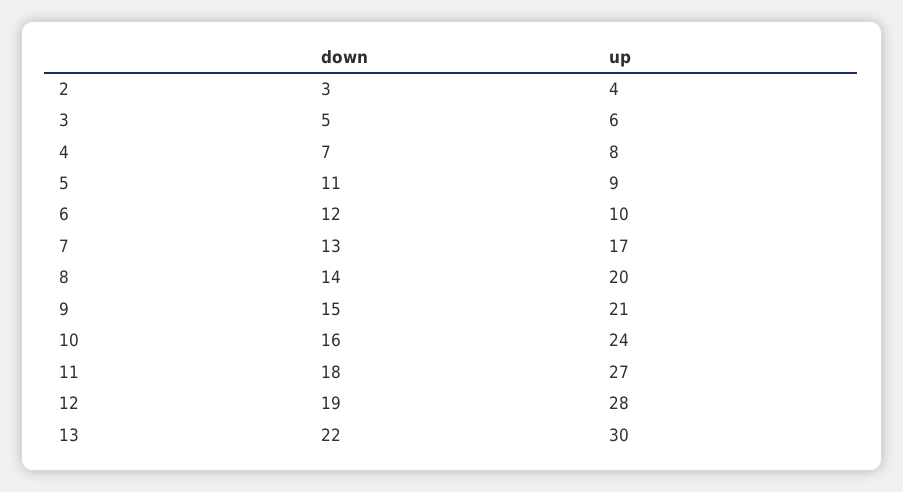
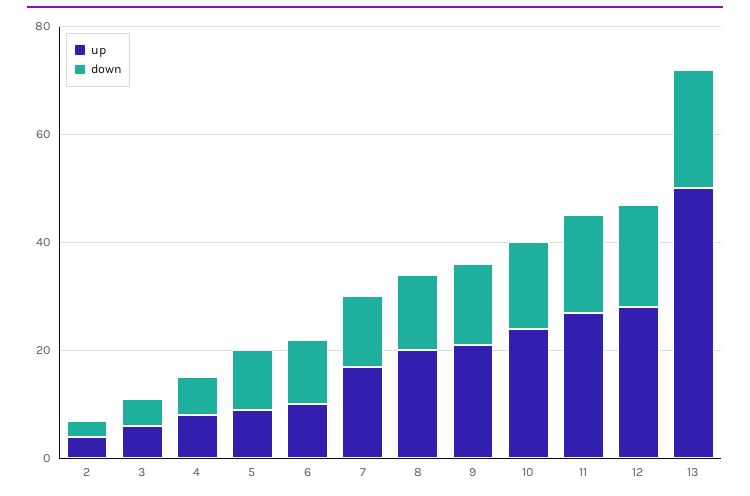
up, 13: 30 -> 50

